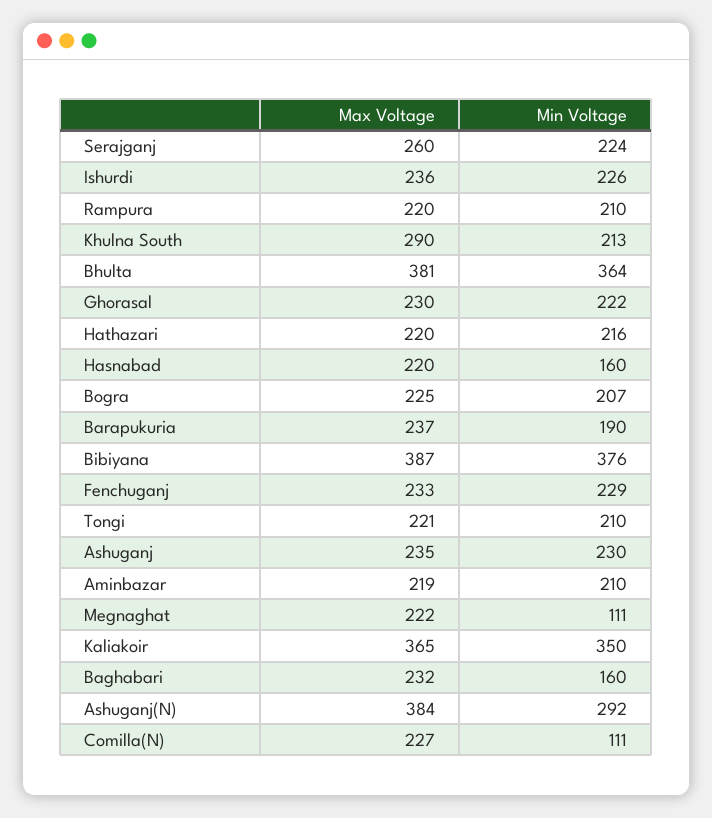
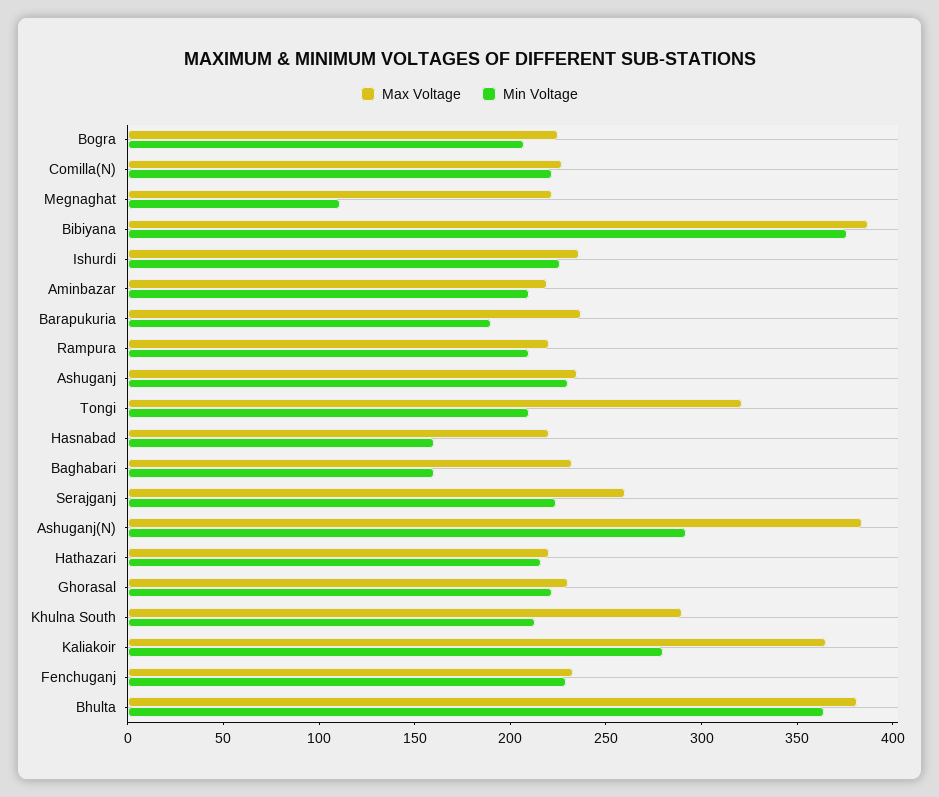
Max Voltage, Tongi: 221 -> 320
Min Voltage, Kaliakoir: 350 -> 280
Min Voltage, Comilla(N): 111 -> 220

